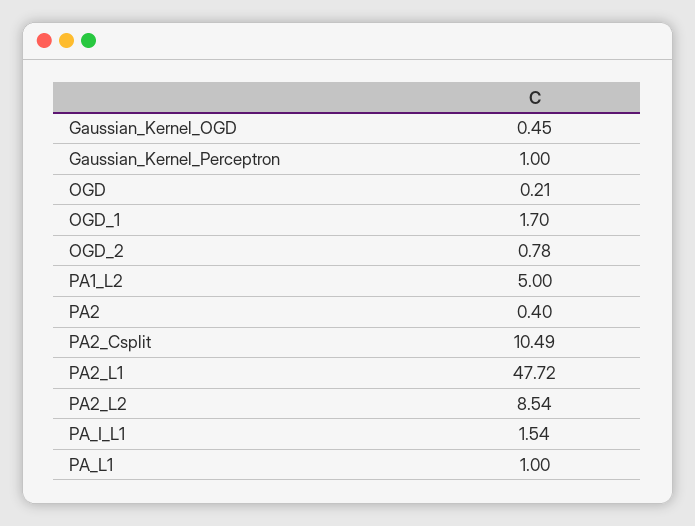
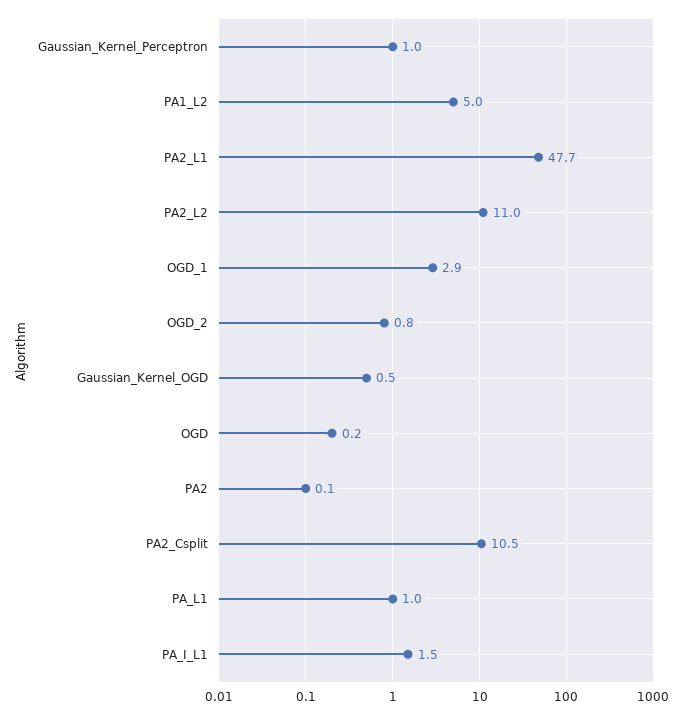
OGD_1: 1.7 -> 2.9
PA2: 0.4 -> 0.1
PA2_L2: 8.54 -> 11

